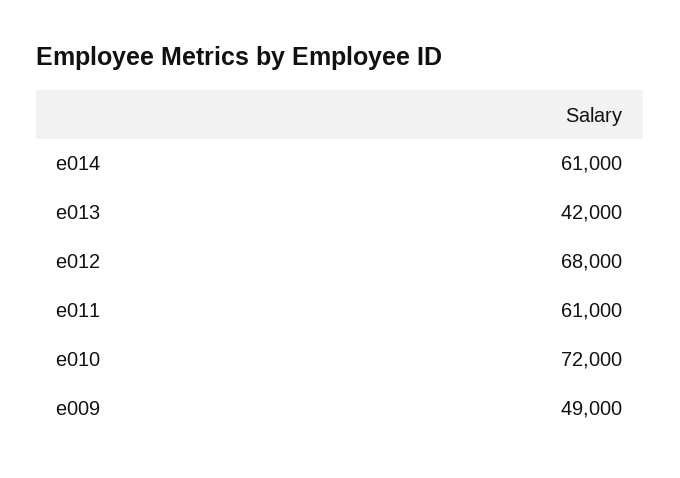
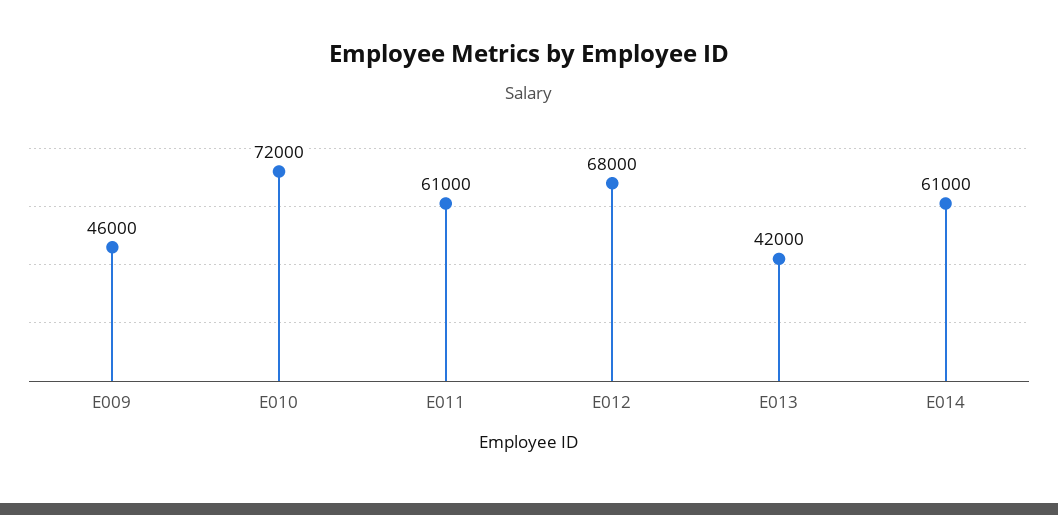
e009: 49000 -> 46000

